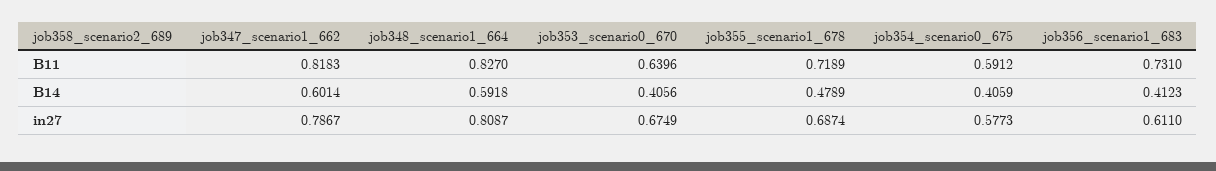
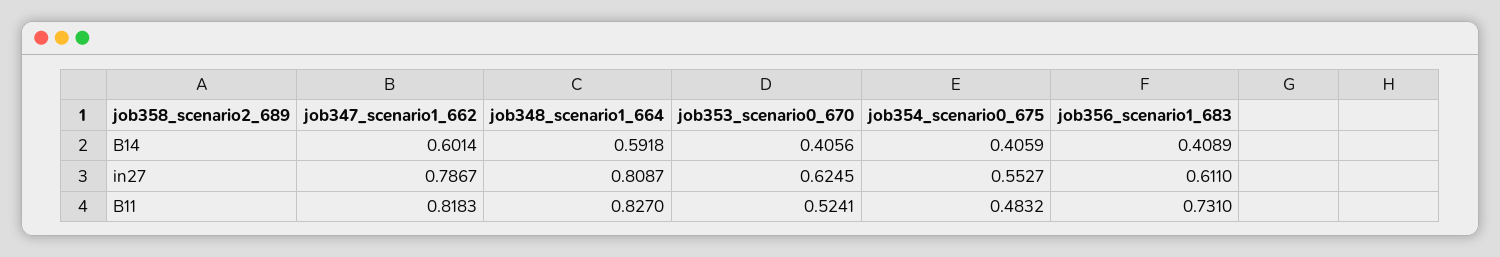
job353_scenario0_670, B11: 0.6396 -> 0.5241
job355_scenario1_678, B11: 0.7189 -> none
job354_scenario0_675, B11: 0.5912 -> 0.4832
job355_scenario1_678, B14: 0.4789 -> none
job356_scenario1_683, B14: 0.4123 -> 0.4089
job353_scenario0_670, in27: 0.6749 -> 0.6245
job355_scenario1_678, in27: 0.6874 -> none
job354_scenario0_675, in27: 0.5773 -> 0.5527

